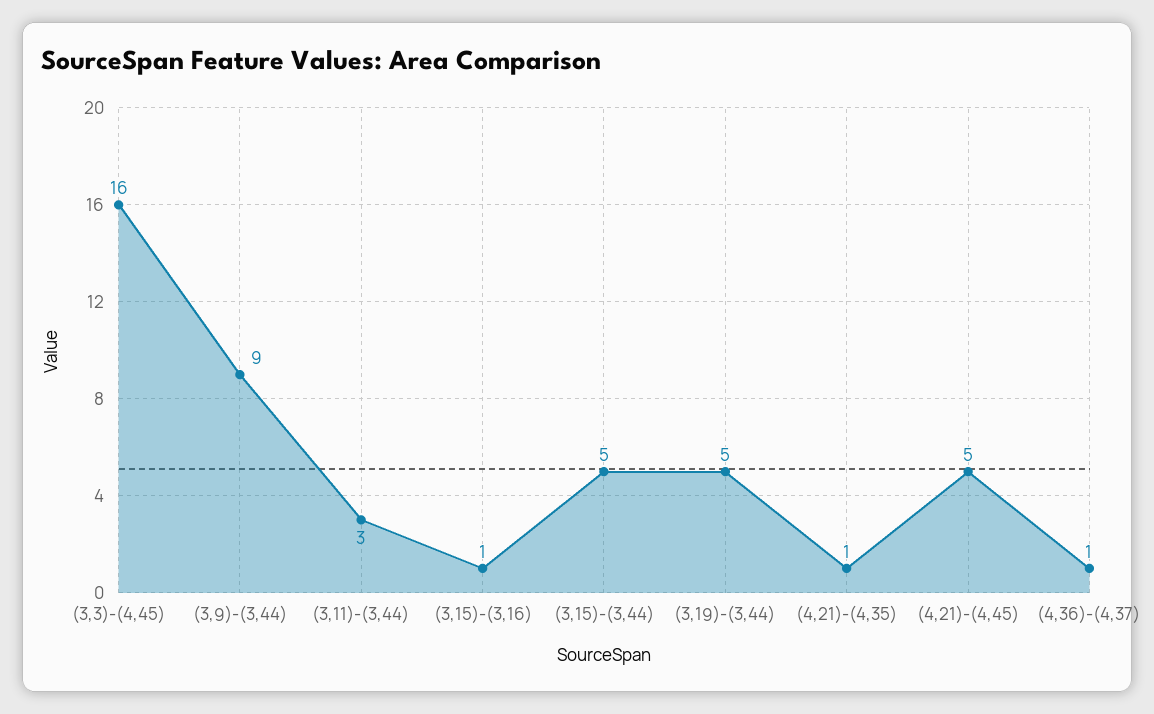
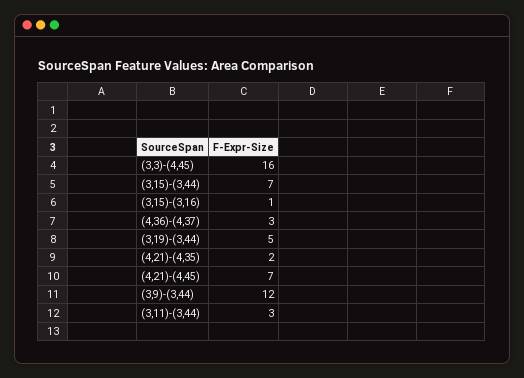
(3,9)-(3,44): 9 -> 12
(3,15)-(3,44): 5 -> 7
(4,21)-(4,35): 1 -> 2
(4,21)-(4,45): 5 -> 7
(4,36)-(4,37): 1 -> 3

